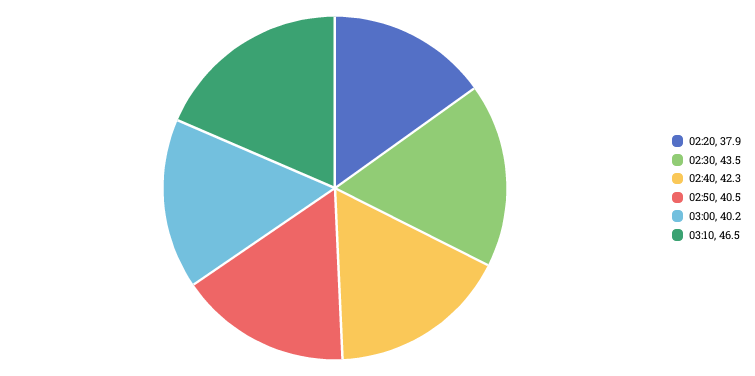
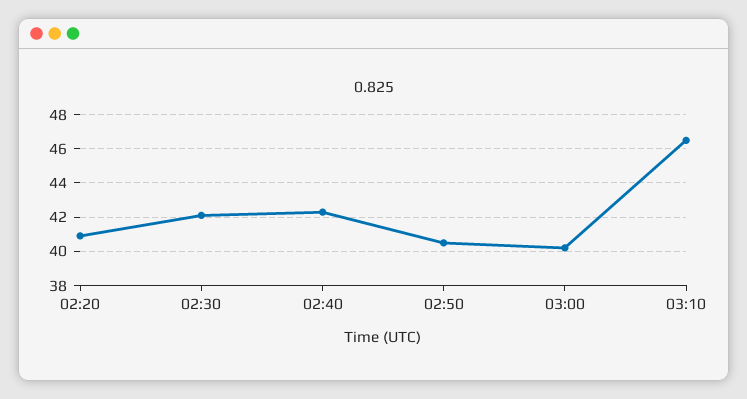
02:20: 37.9 -> 41
02:30: 43.5 -> 42

